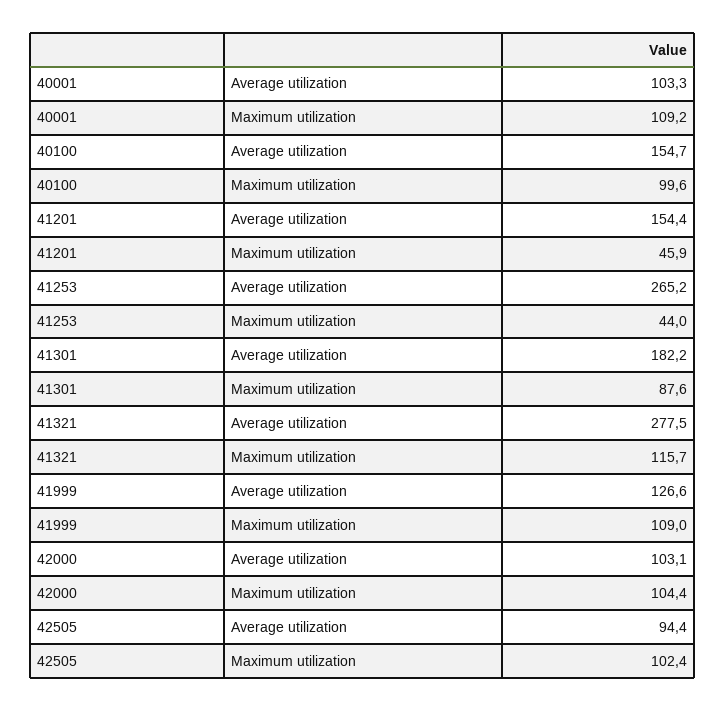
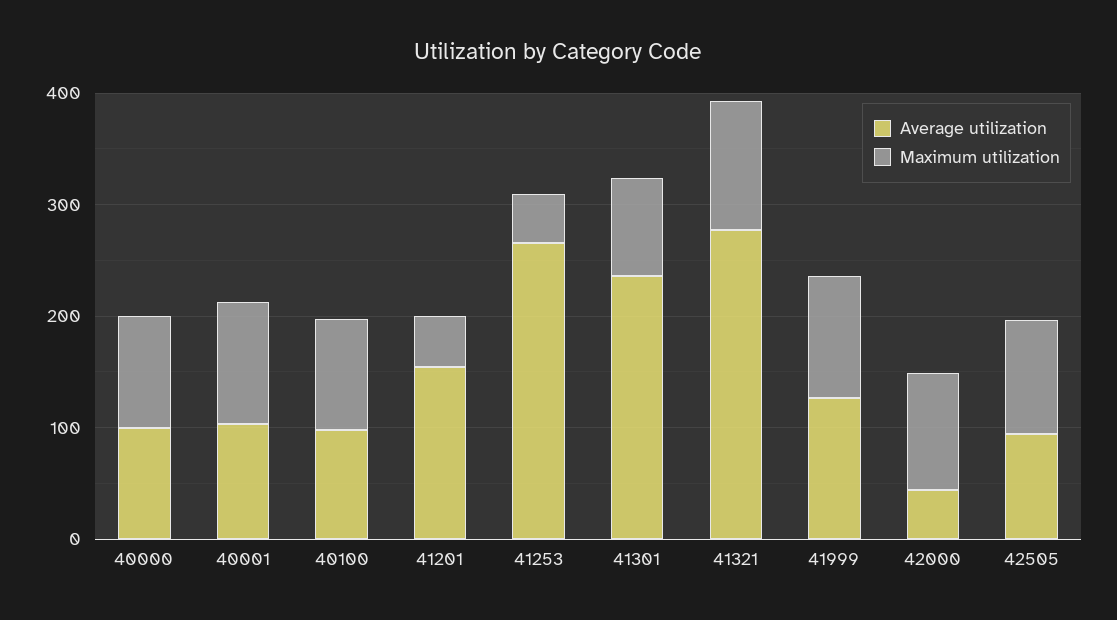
Average utilization, 40100: 154.7 -> 100
Average utilization, 41301: 182.2 -> 240
Average utilization, 42000: 103.1 -> 40
Average utilization, 40000: none -> 100
Maximum utilization, 40000: none -> 100

